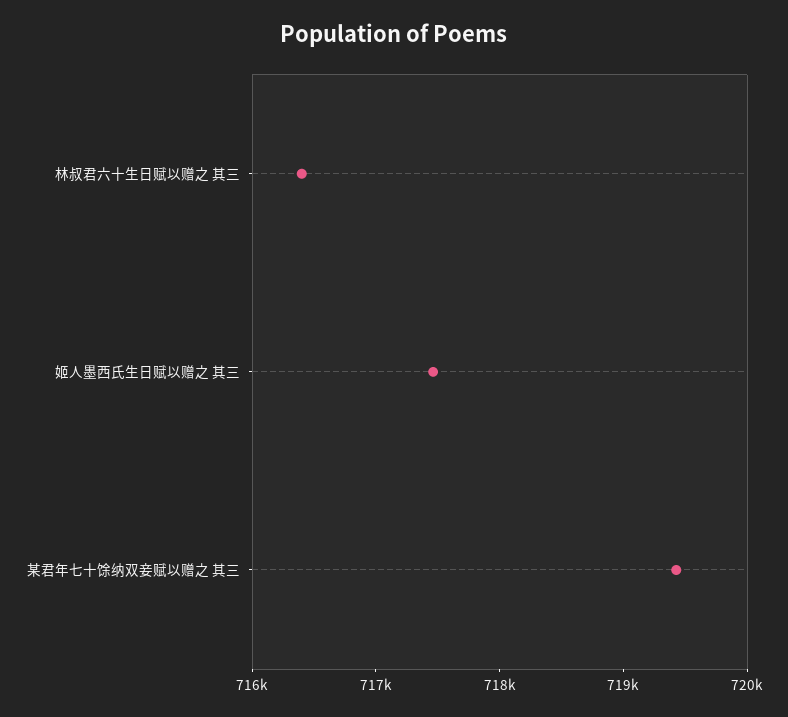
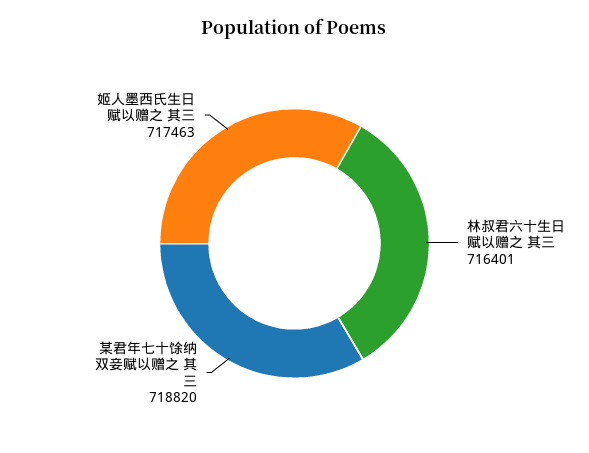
某君年七十馀纳双妾赋以赠之 其三: 719400 -> 718820

